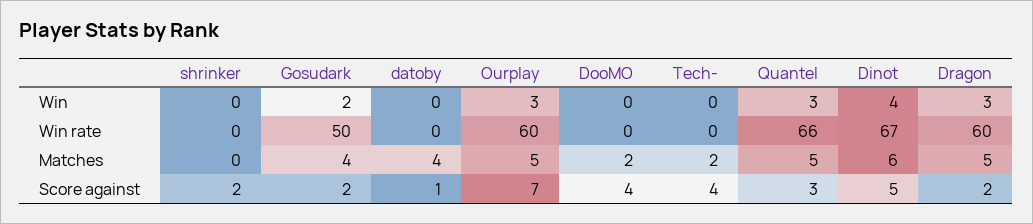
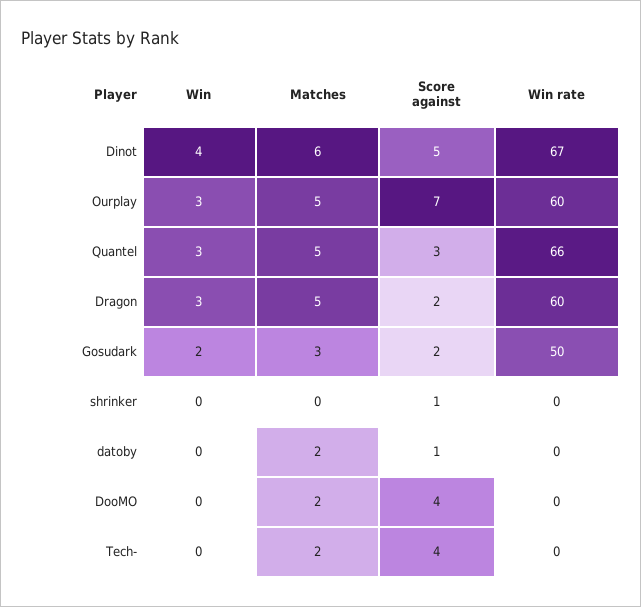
Gosudark, Matches: 4 -> 3
datoby, Matches: 4 -> 2
shrinker, Score against: 2 -> 1

